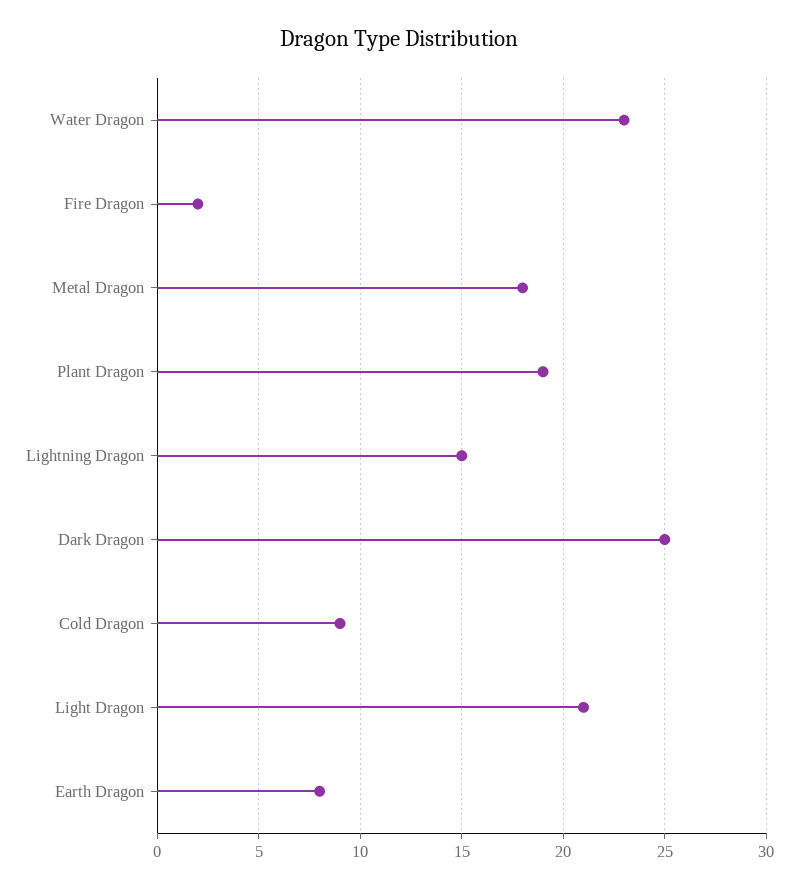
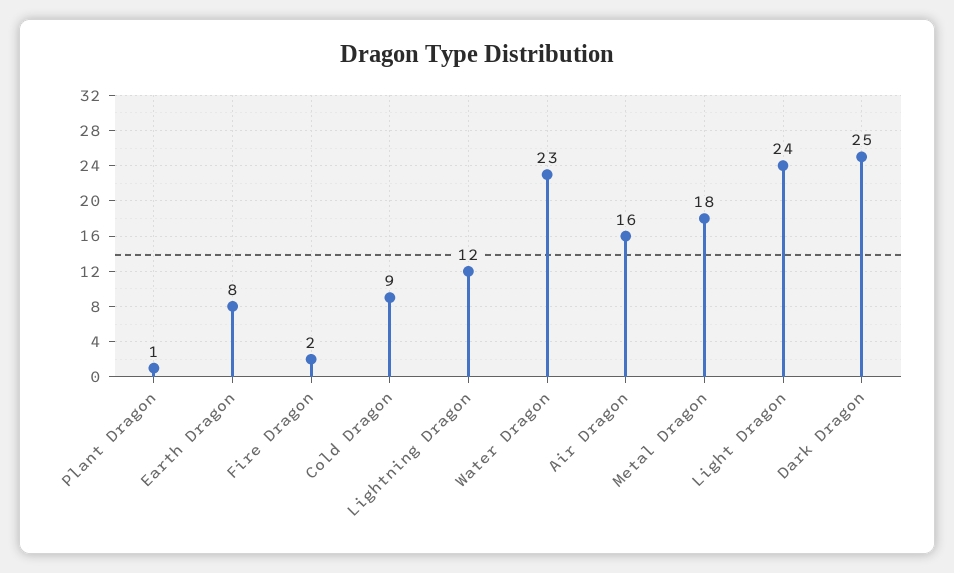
Plant Dragon: 19 -> 1
Lightning Dragon: 15 -> 12
Light Dragon: 21 -> 24
Air Dragon: none -> 16

